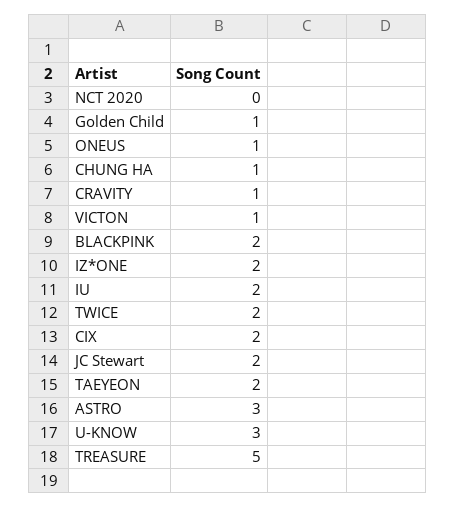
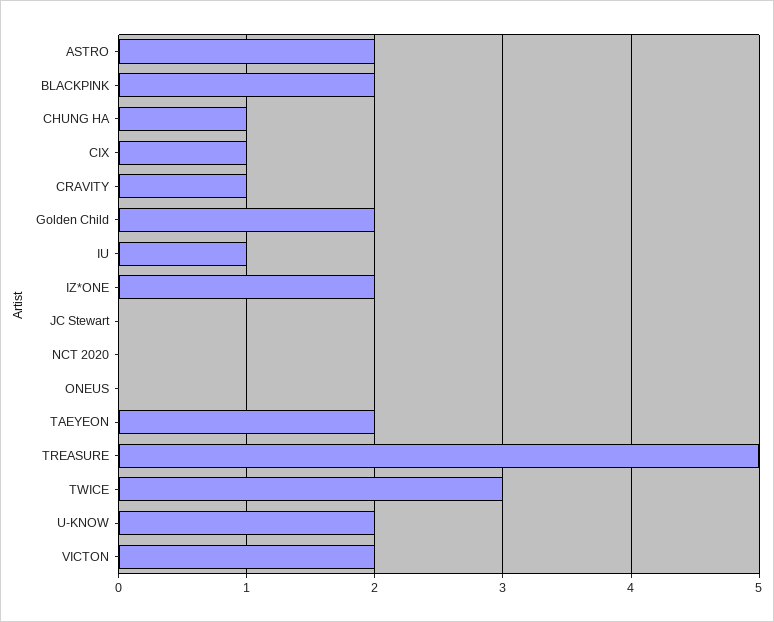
Golden Child: 1 -> 2
ONEUS: 1 -> 0
VICTON: 1 -> 2
IU: 2 -> 1
TWICE: 2 -> 3
CIX: 2 -> 1
JC Stewart: 2 -> 0
ASTRO: 3 -> 2
U-KNOW: 3 -> 2

